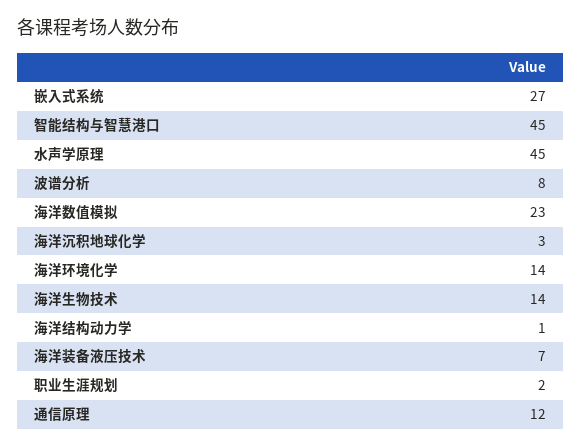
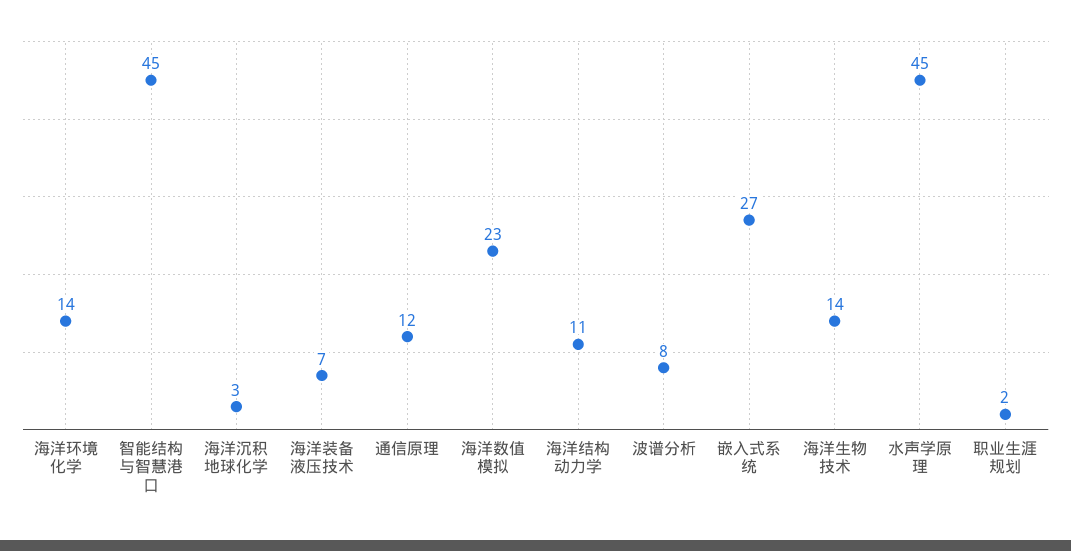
海洋结构动力学: 1 -> 11

